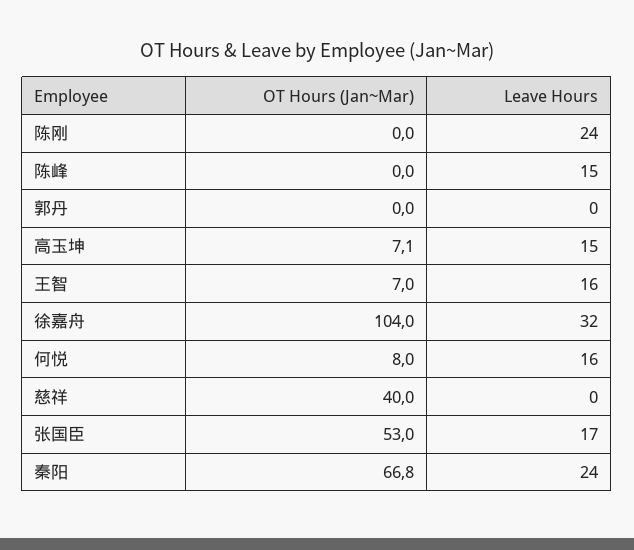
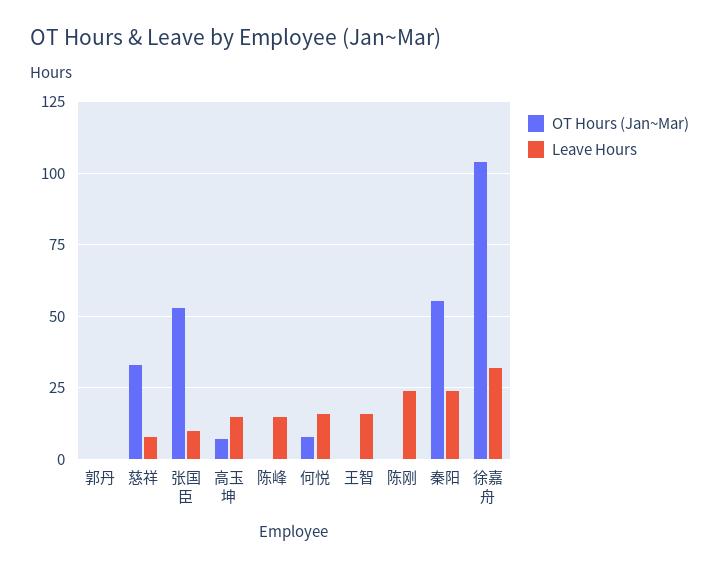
OT Hours (Jan~Mar), 王智: 7 -> 0
OT Hours (Jan~Mar), 慈祥: 40 -> 32.5
Leave Hours, 慈祥: 0 -> 7.5
Leave Hours, 张国臣: 17 -> 10
OT Hours (Jan~Mar), 秦阳: 66.8 -> 55

